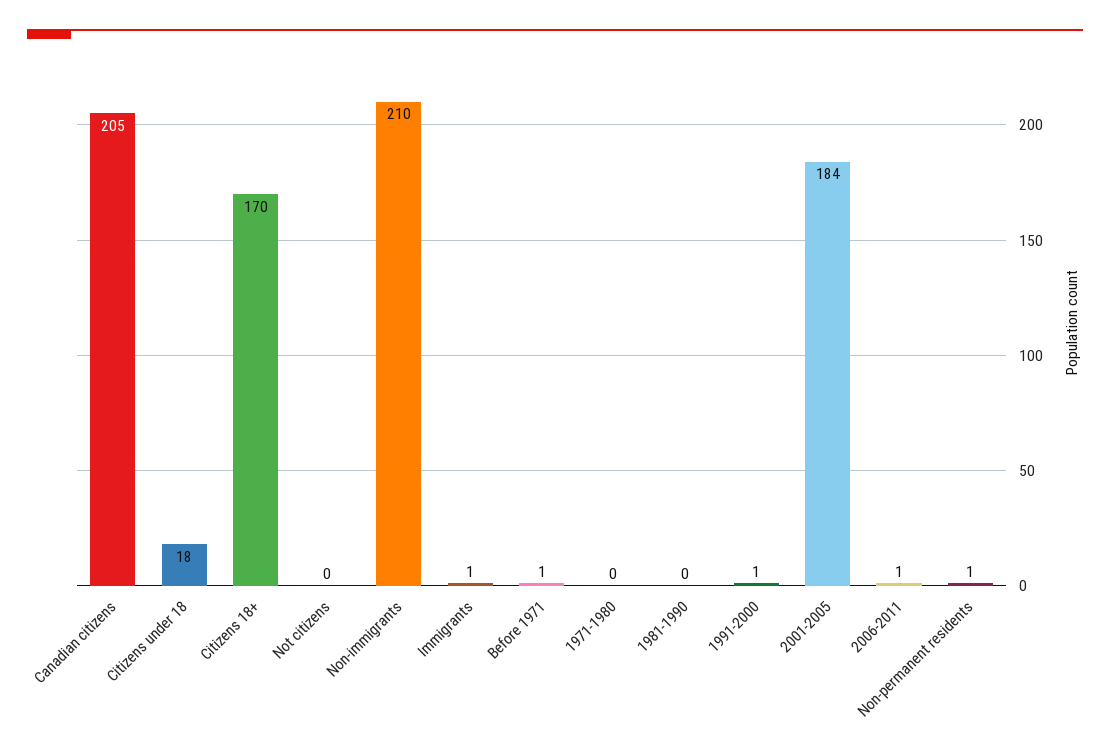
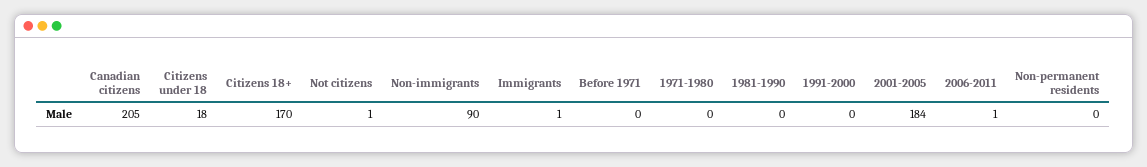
Not citizens: 0 -> 1
Non-immigrants: 210 -> 90
Before 1971: 1 -> 0
1991-2000: 1 -> 0
Non-permanent residents: 1 -> 0

